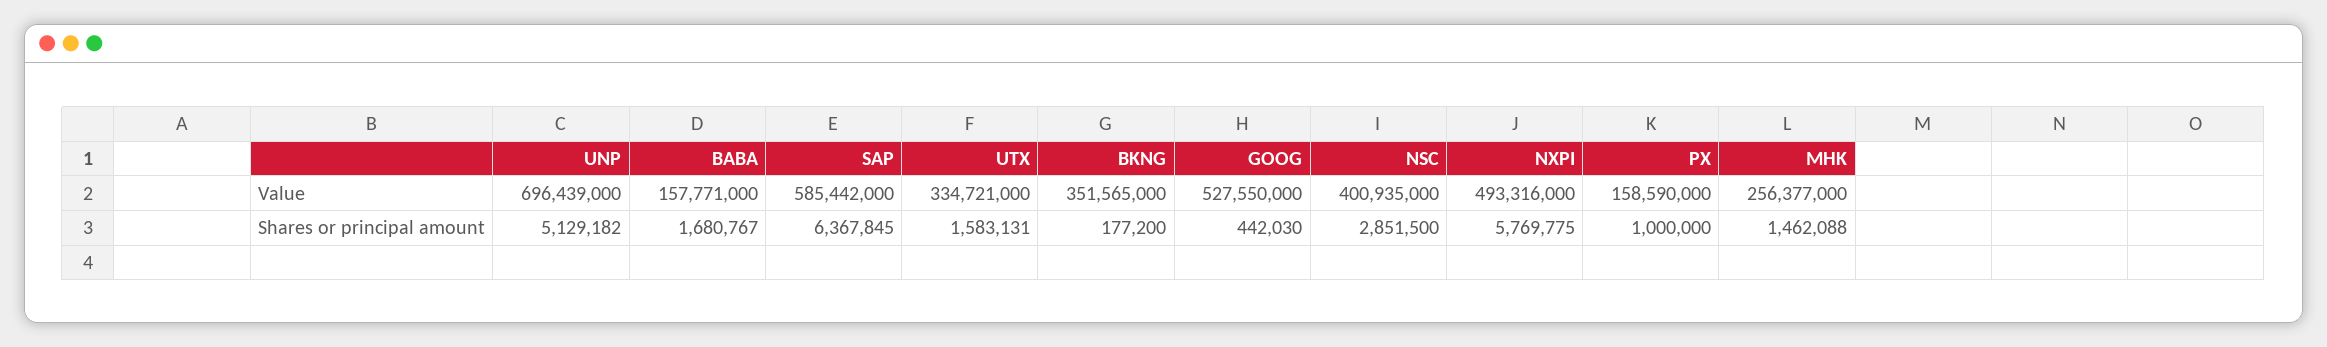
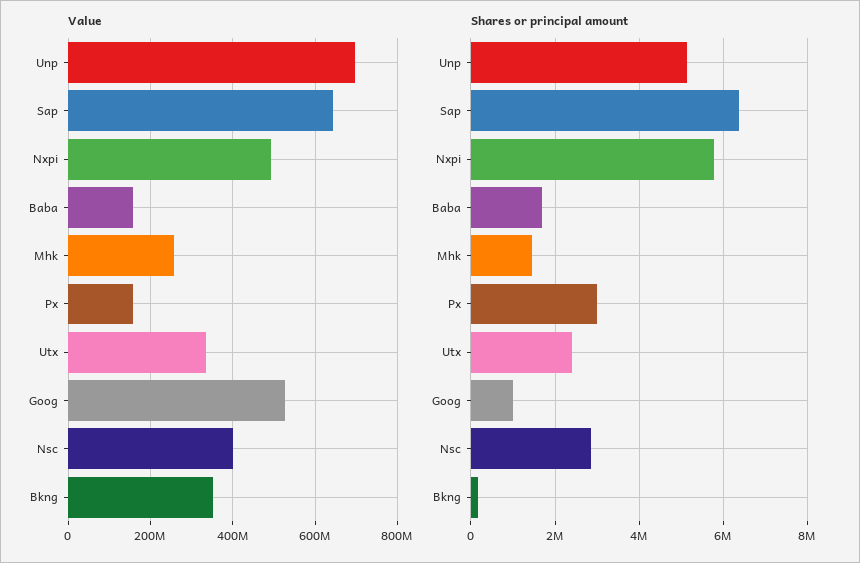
Value, SAP: 585442000 -> 640000000
Shares or principal amount, UTX: 1583131 -> 2400000
Shares or principal amount, GOOG: 442030 -> 1000000
Shares or principal amount, PX: 1000000 -> 3000000

